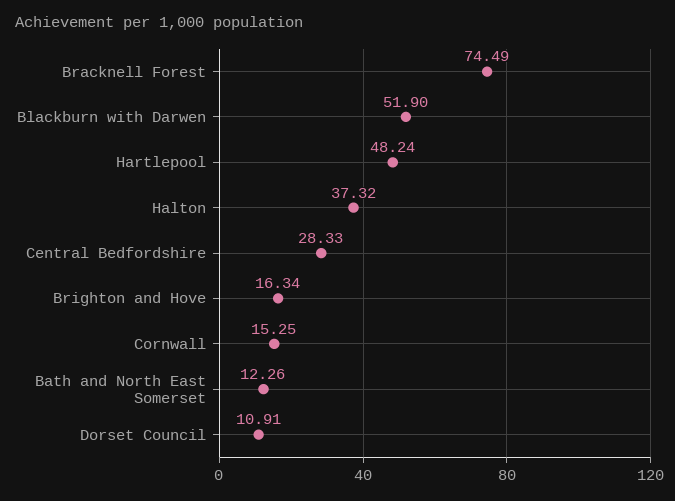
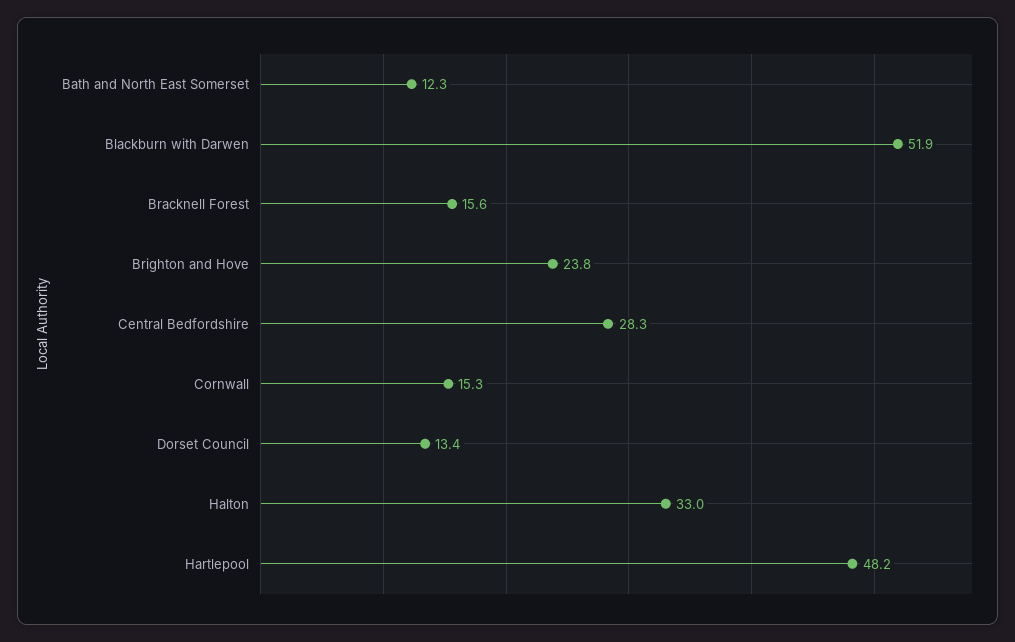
Bracknell Forest: 74.49 -> 15.6
Halton: 37.32 -> 33
Brighton and Hove: 16.34 -> 23.8
Dorset Council: 10.91 -> 13.4

